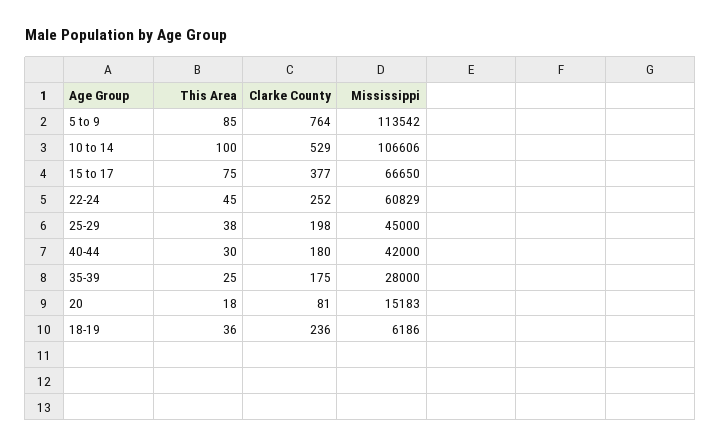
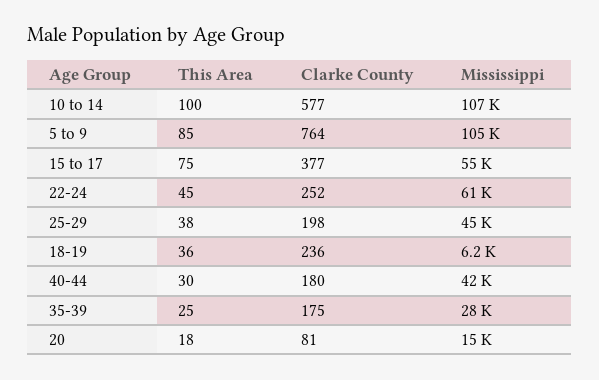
Mississippi, 5 to 9: 113542 -> 105000
Clarke County, 10 to 14: 529 -> 577
Mississippi, 15 to 17: 66650 -> 55000

